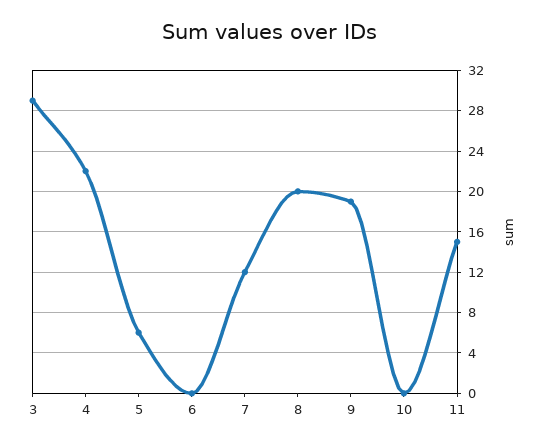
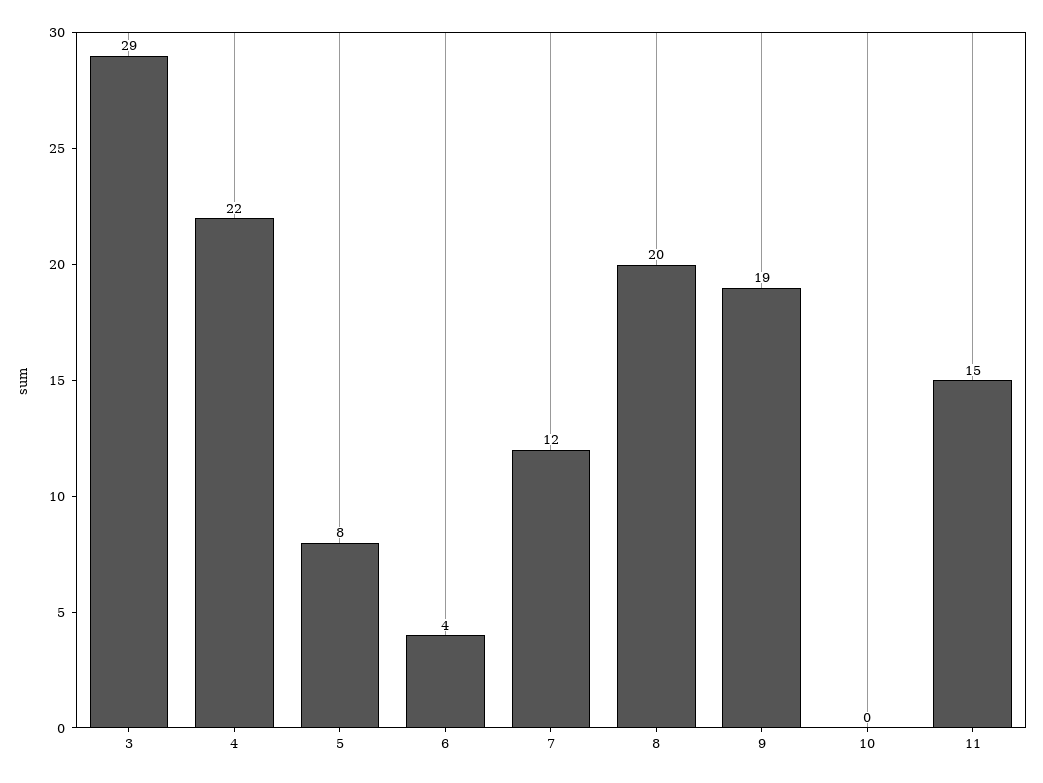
5: 6 -> 8
6: 0 -> 4

